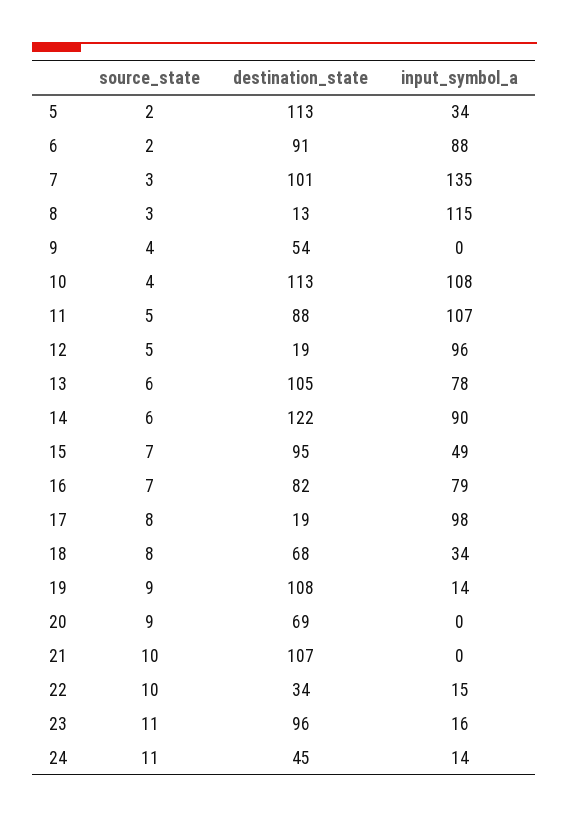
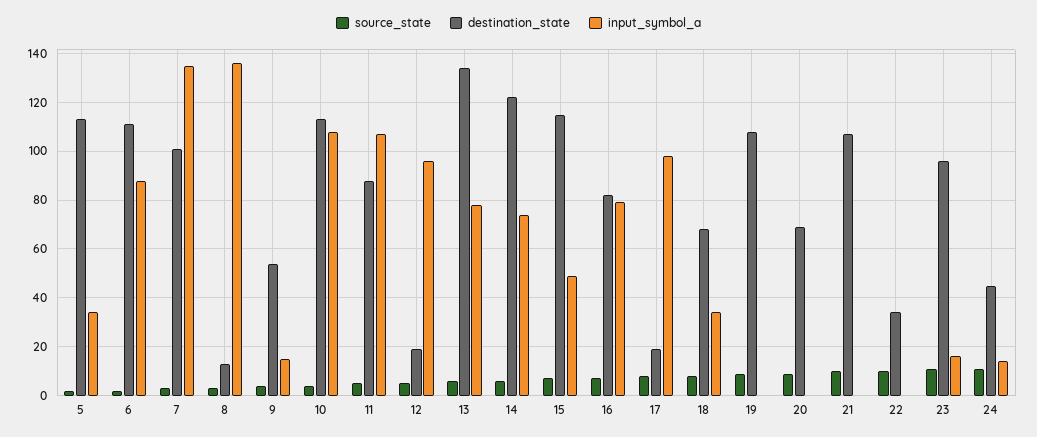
destination_state, 6: 91 -> 110
input_symbol_a, 8: 115 -> 135
input_symbol_a, 9: 0 -> 15
destination_state, 13: 105 -> 135
input_symbol_a, 14: 90 -> 75
destination_state, 15: 95 -> 115
input_symbol_a, 19: 14 -> 0
input_symbol_a, 22: 15 -> 0

